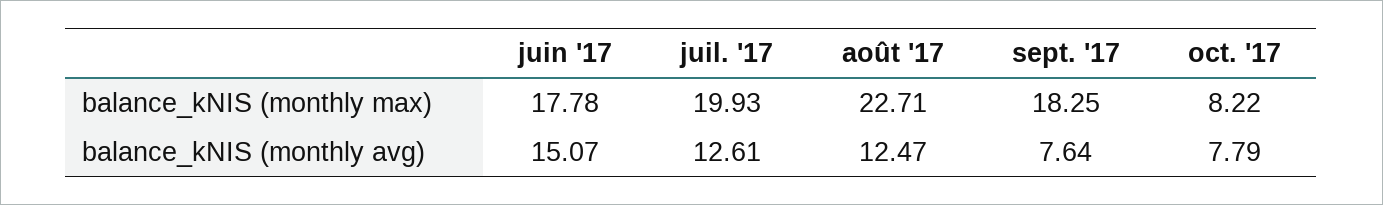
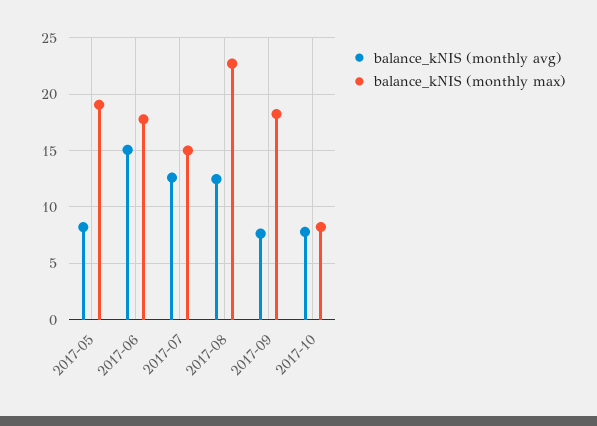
balance_kNIS (monthly max), juil. '17: 19.93 -> 15
balance_kNIS (monthly avg), 2017-05: none -> 8
balance_kNIS (monthly max), 2017-05: none -> 19

